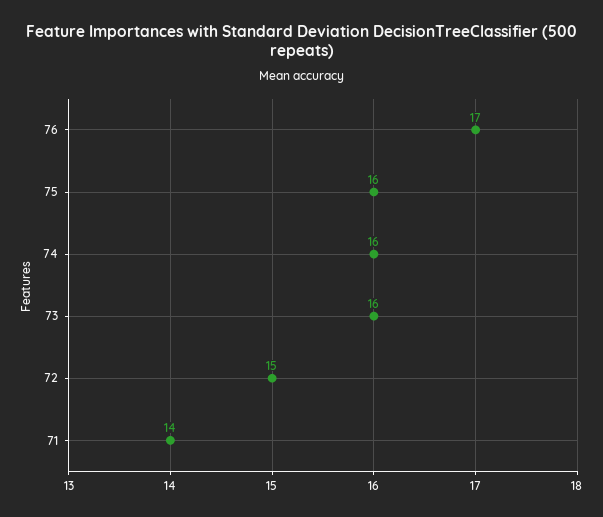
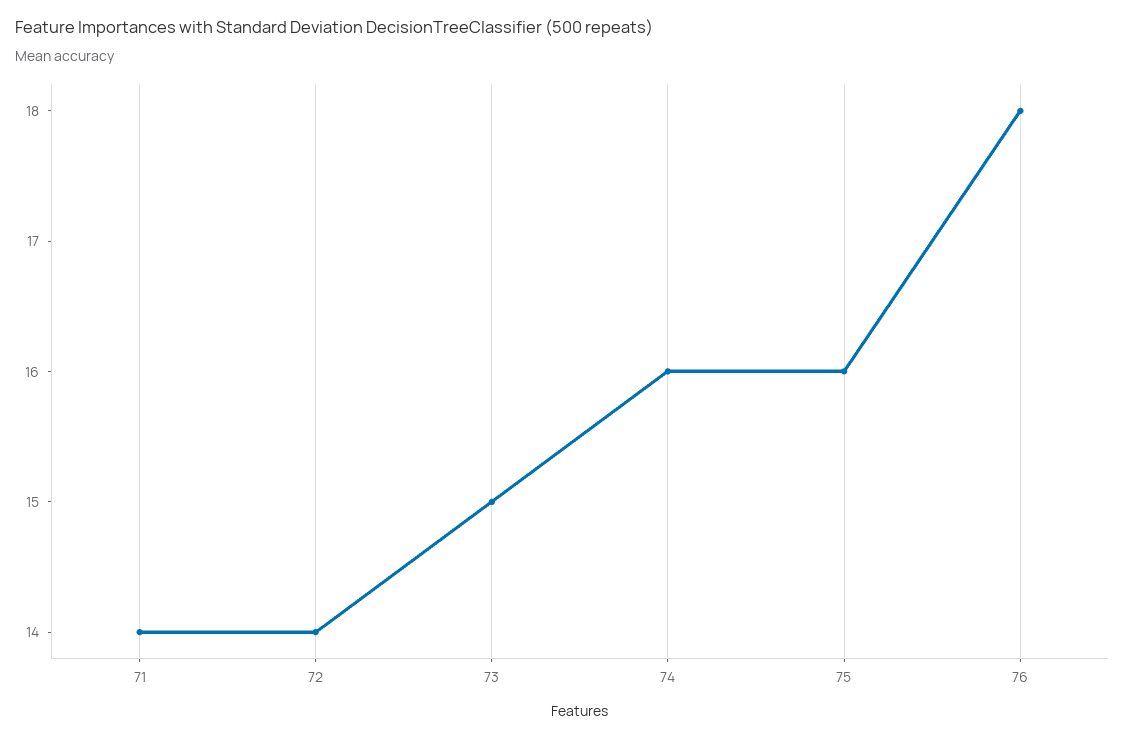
76: 17 -> 18
73: 16 -> 15
72: 15 -> 14

